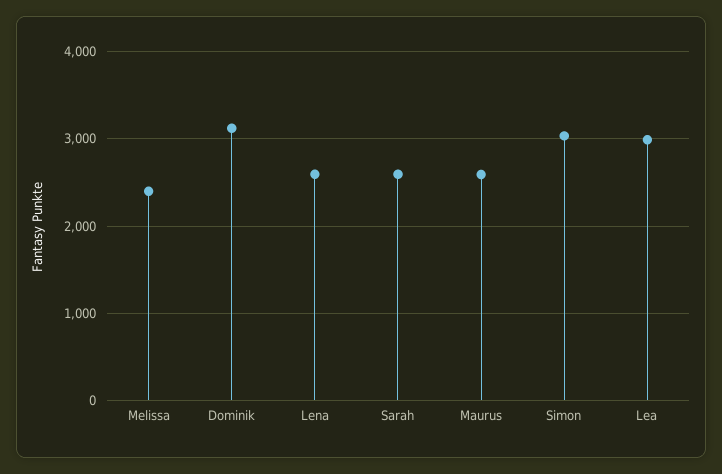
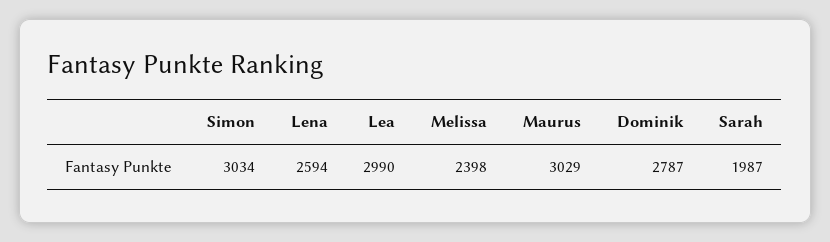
Dominik: 3100 -> 2787
Sarah: 2600 -> 1987
Maurus: 2600 -> 3029

